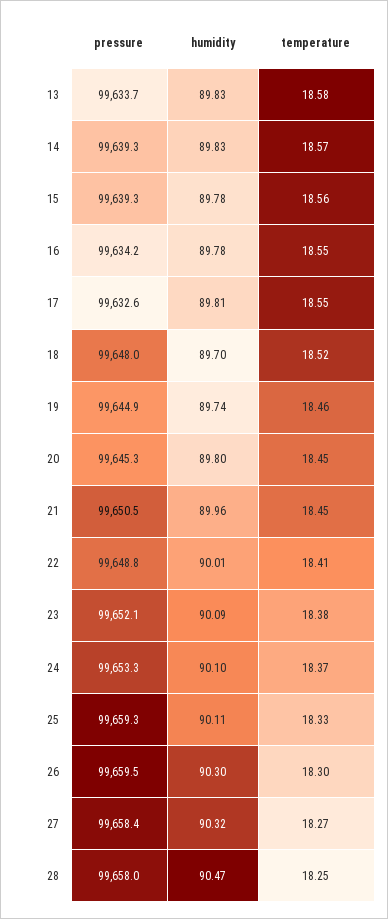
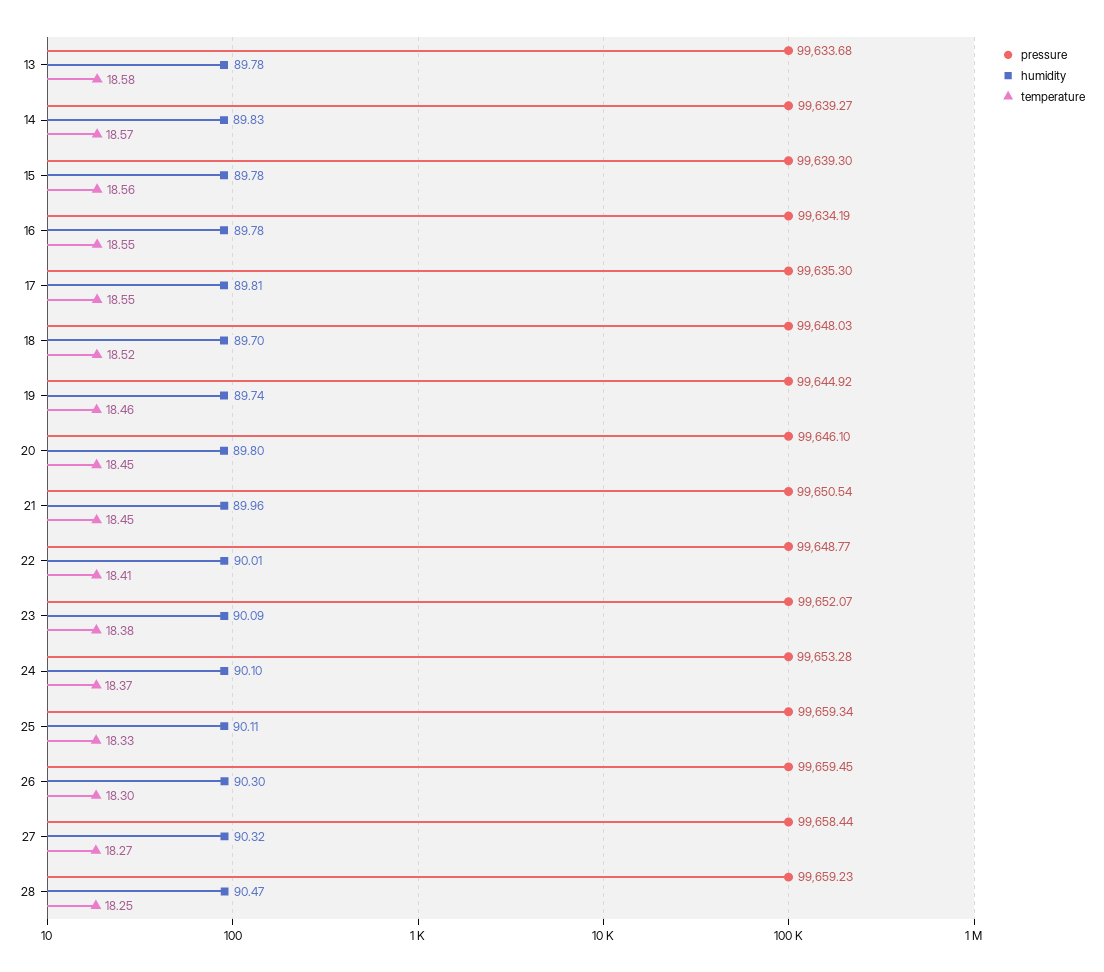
humidity, 13: 89.83 -> 89.78
pressure, 17: 99632.6 -> 99635.3
pressure, 20: 99645.3 -> 99646.1
pressure, 28: 99658 -> 99659.23

